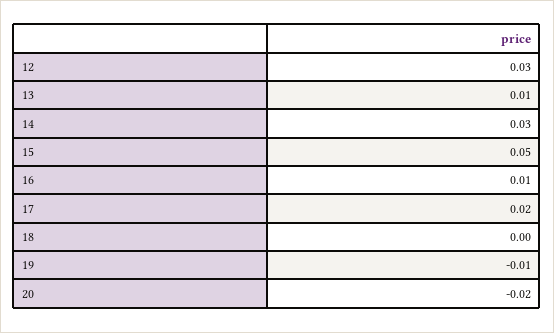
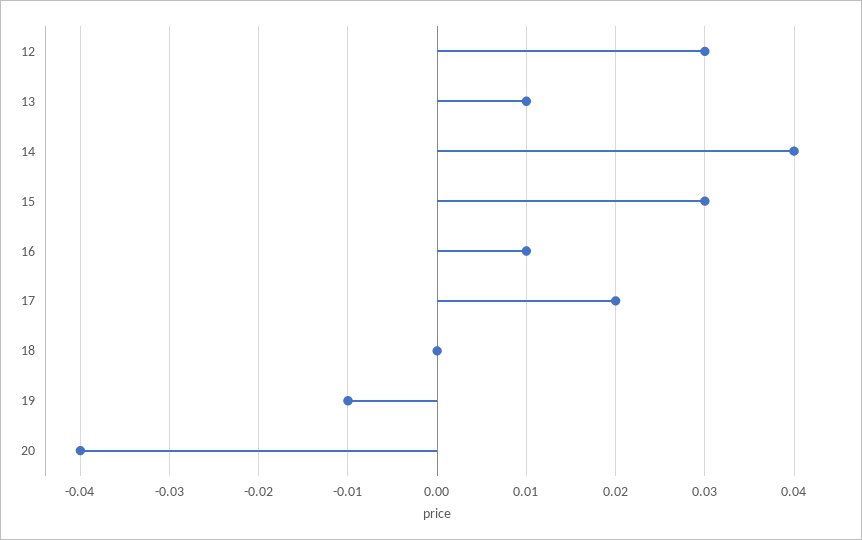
14: 0.03 -> 0.04
15: 0.05 -> 0.03
20: -0.02 -> -0.04

